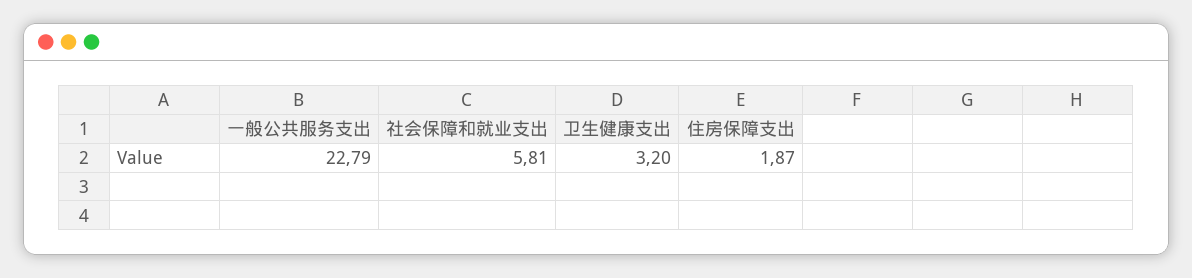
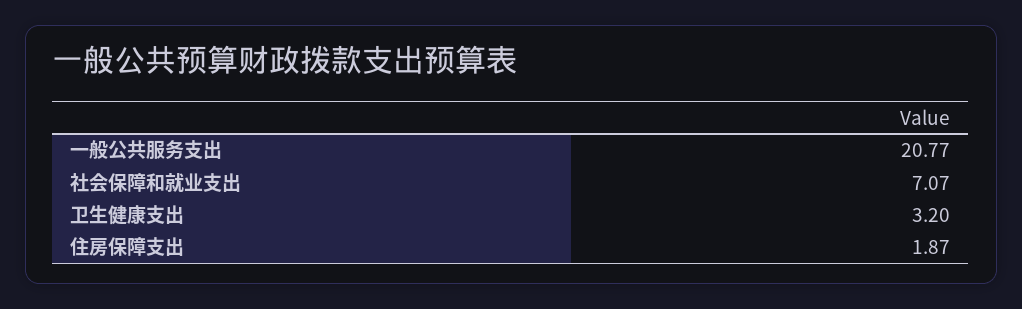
一般公共服务支出: 22.79 -> 20.77
社会保障和就业支出: 5.81 -> 7.07

